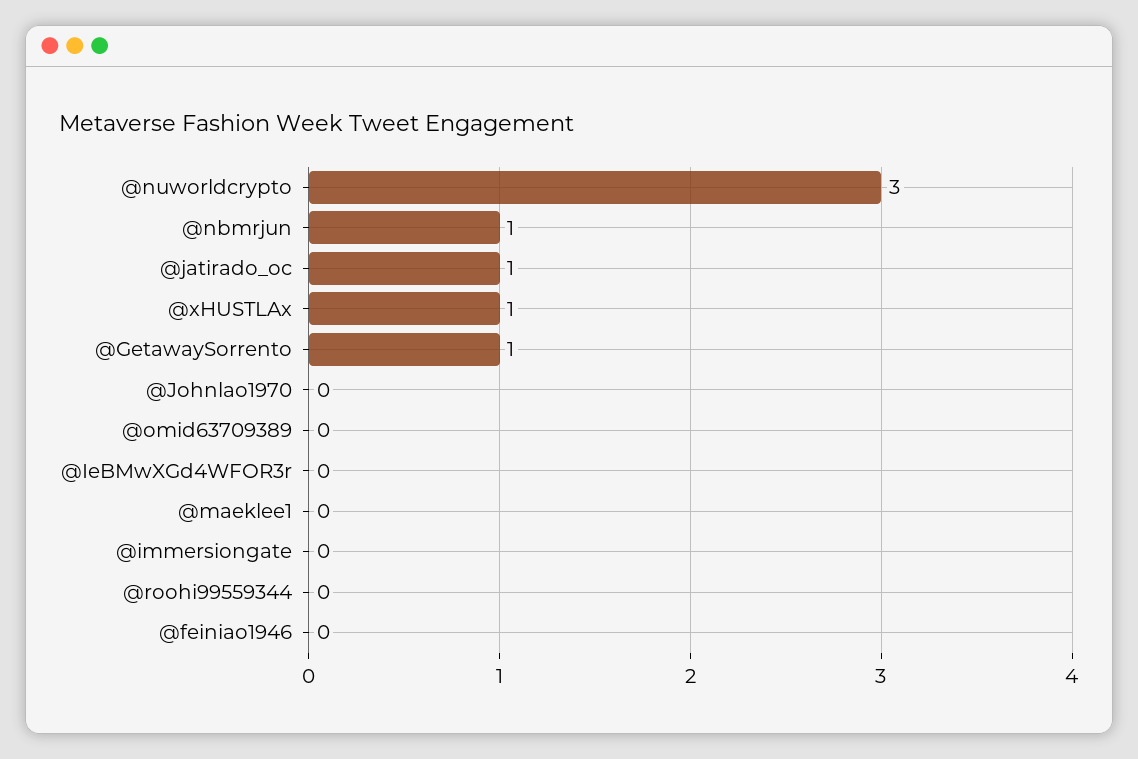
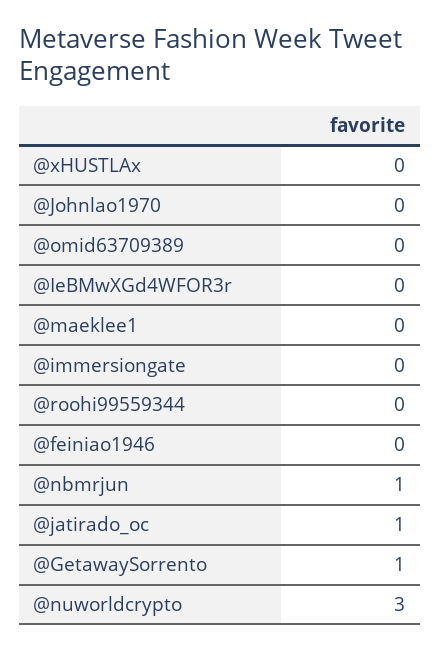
@xHUSTLAx: 1 -> 0

